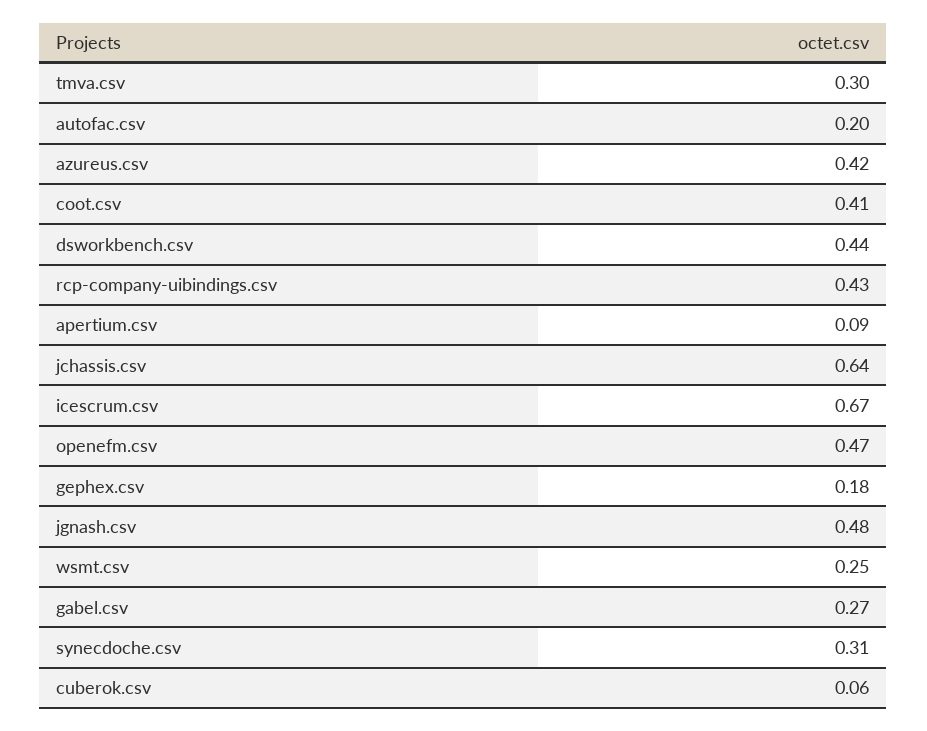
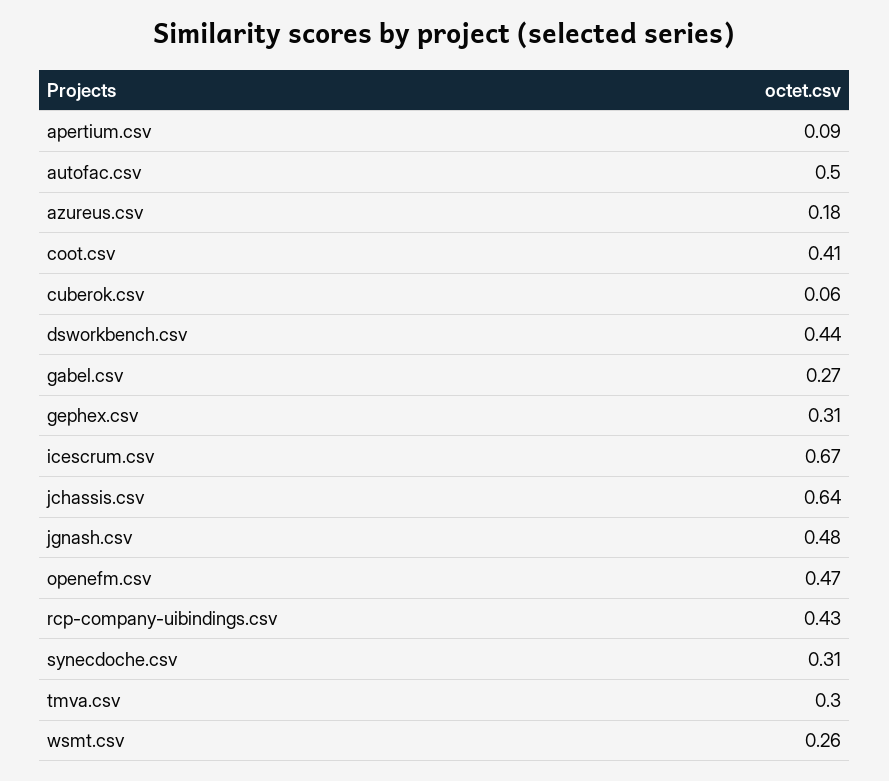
autofac.csv: 0.2 -> 0.5
azureus.csv: 0.42 -> 0.18
gephex.csv: 0.18 -> 0.31
wsmt.csv: 0.25 -> 0.26

